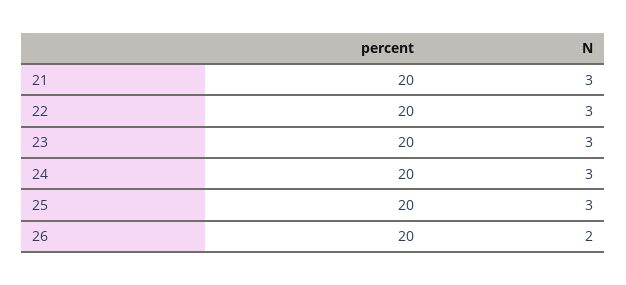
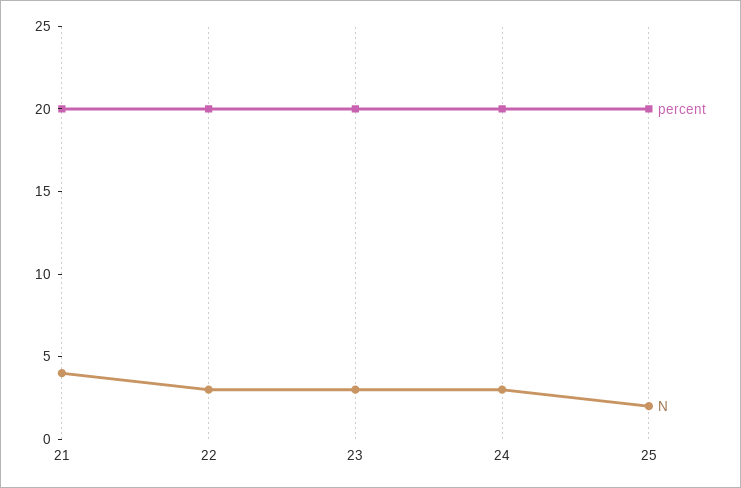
N, 21: 3 -> 4
N, 25: 3 -> 2
percent, 26: 20 -> none
N, 26: 2 -> none

